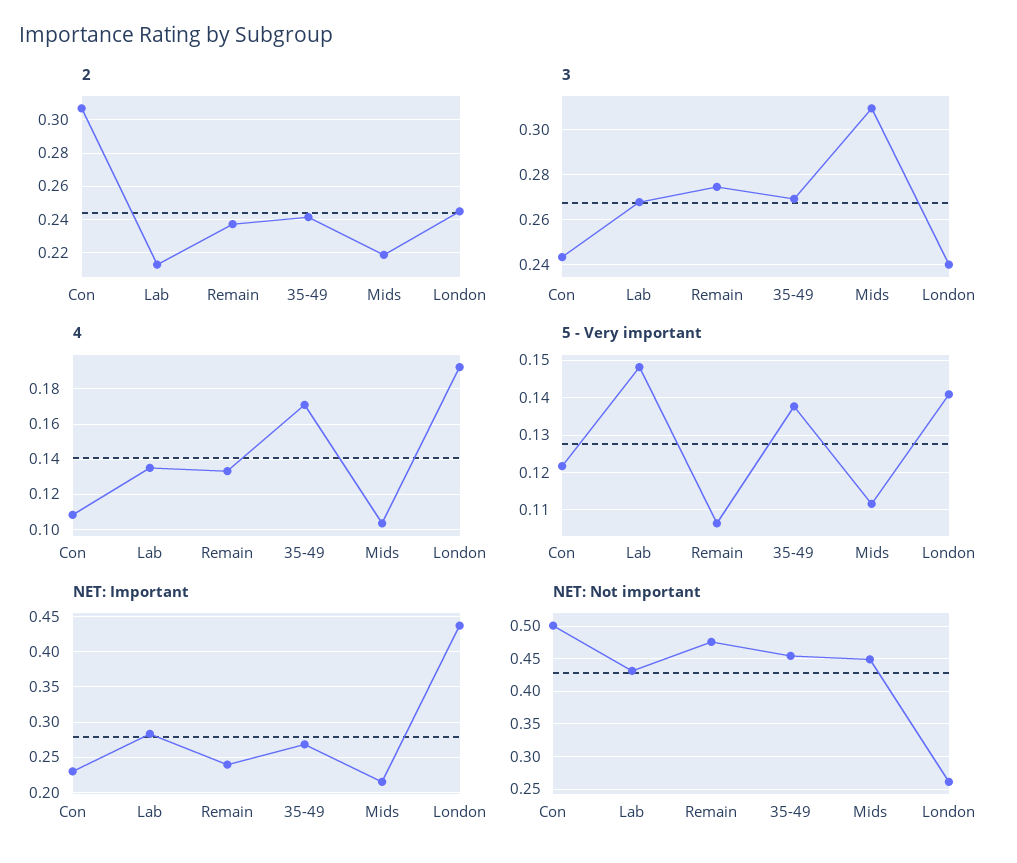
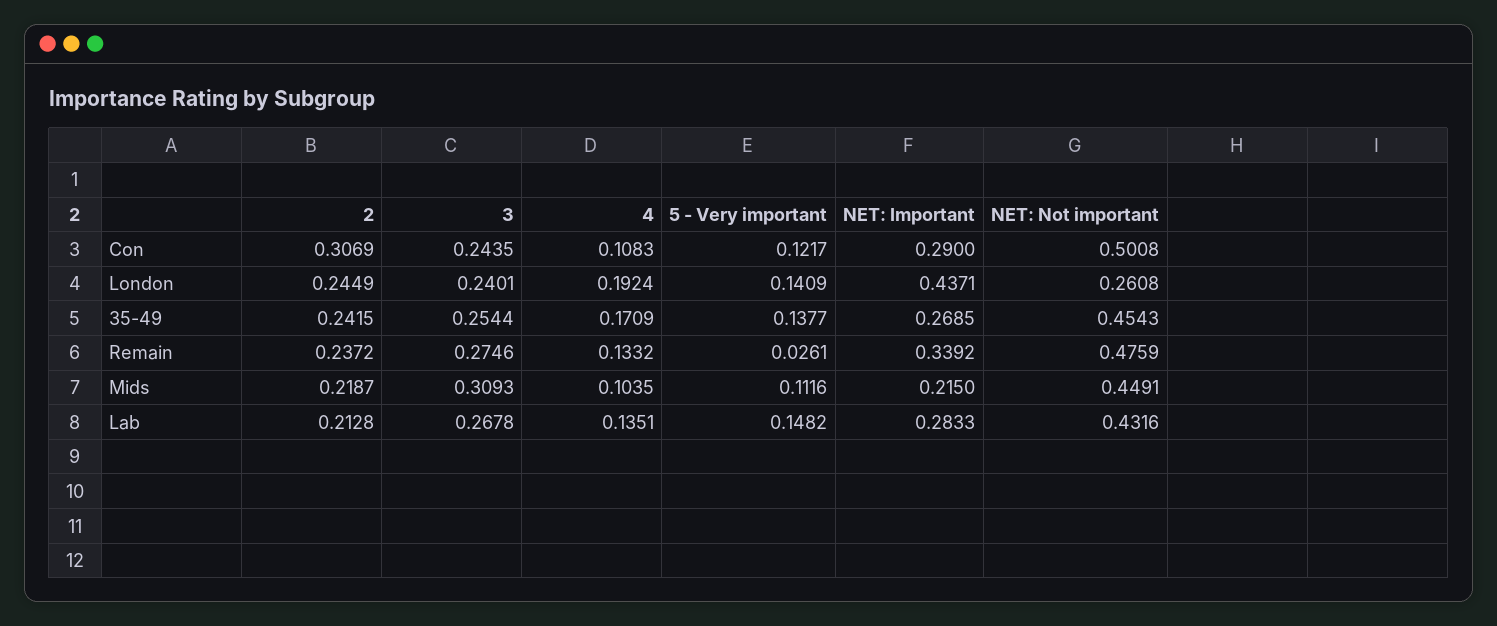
3, 35-49: 0.27 -> 0.2544
5 - Very important, Remain: 0.106 -> 0.0261
NET: Important, Con: 0.23 -> 0.29
NET: Important, Remain: 0.24 -> 0.3392

